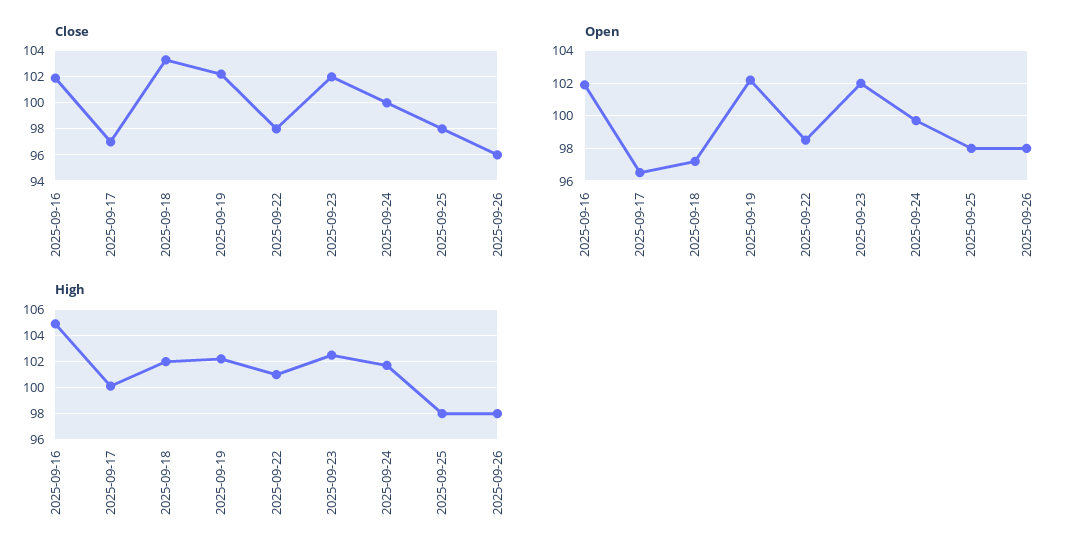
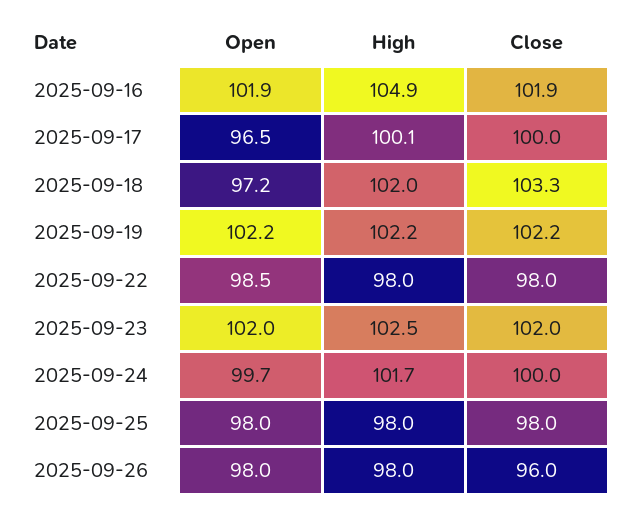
Close, 2025-09-17: 97 -> 100
High, 2025-09-22: 101 -> 98

